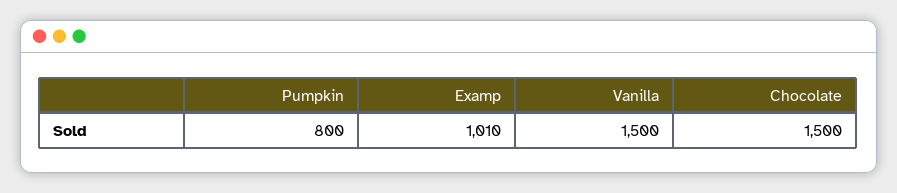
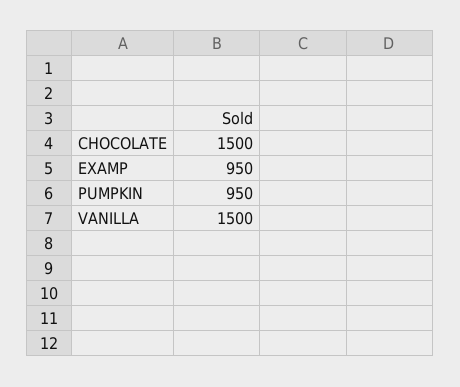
Pumpkin: 800 -> 950
Examp: 1010 -> 950

